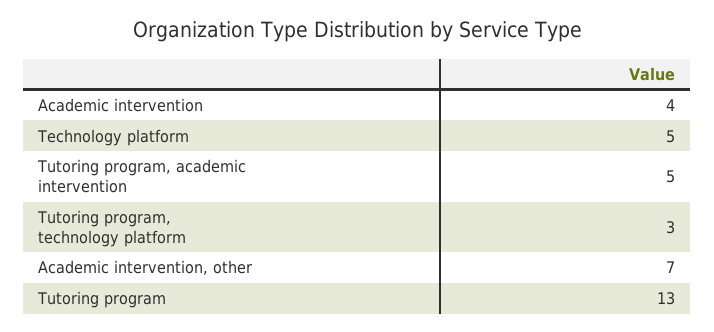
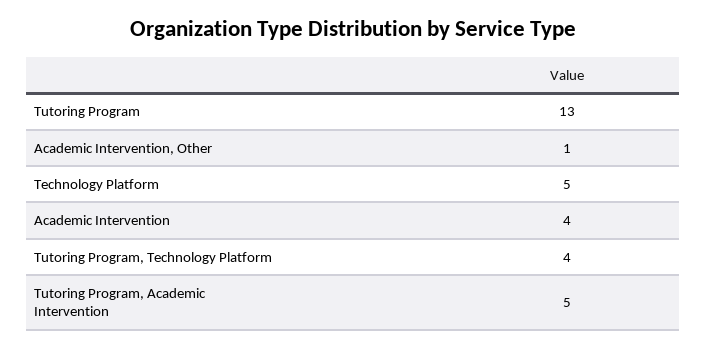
Tutoring program, technology platform: 3 -> 4
Academic intervention, other: 7 -> 1

